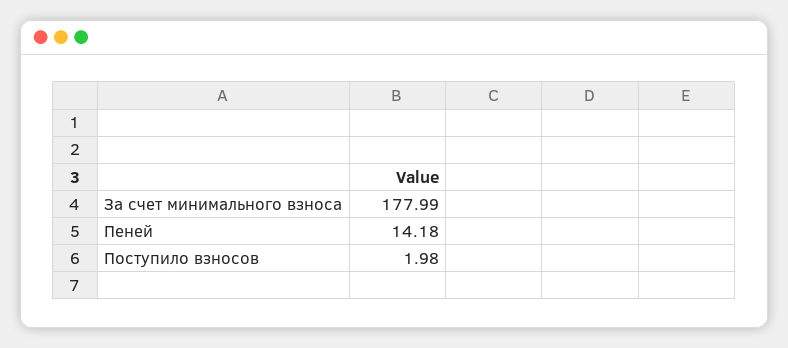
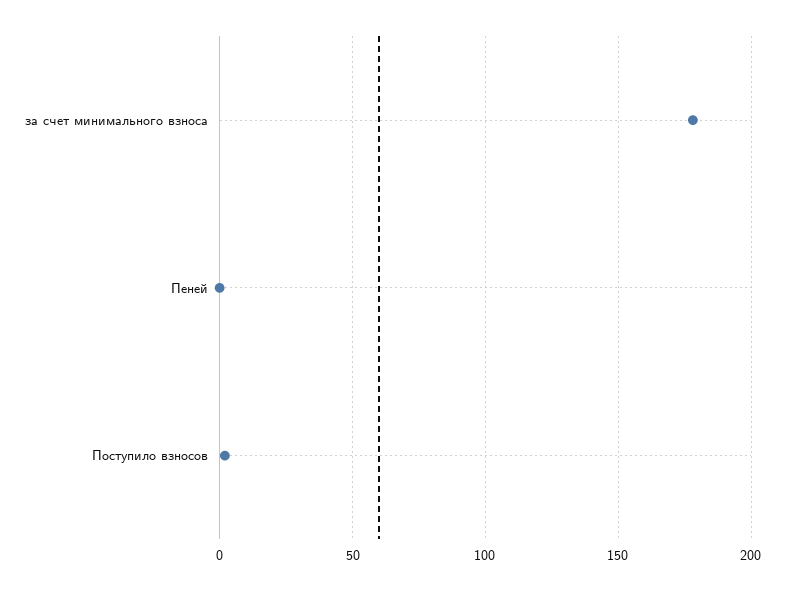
Пеней: 14.18 -> 0

